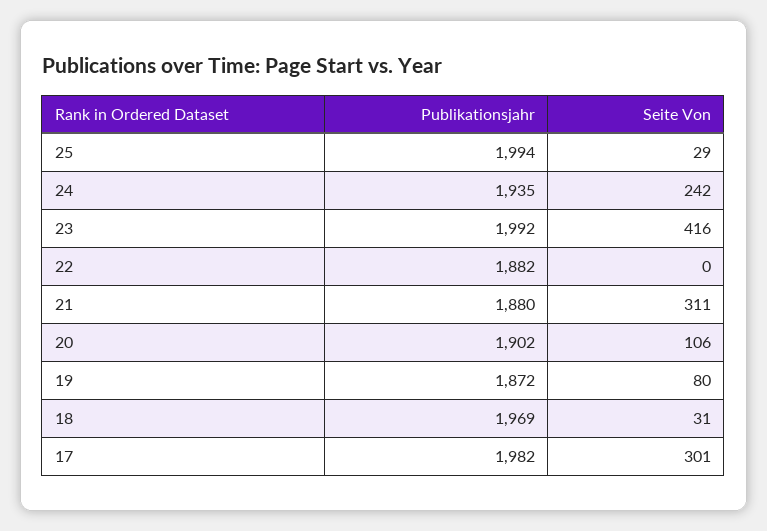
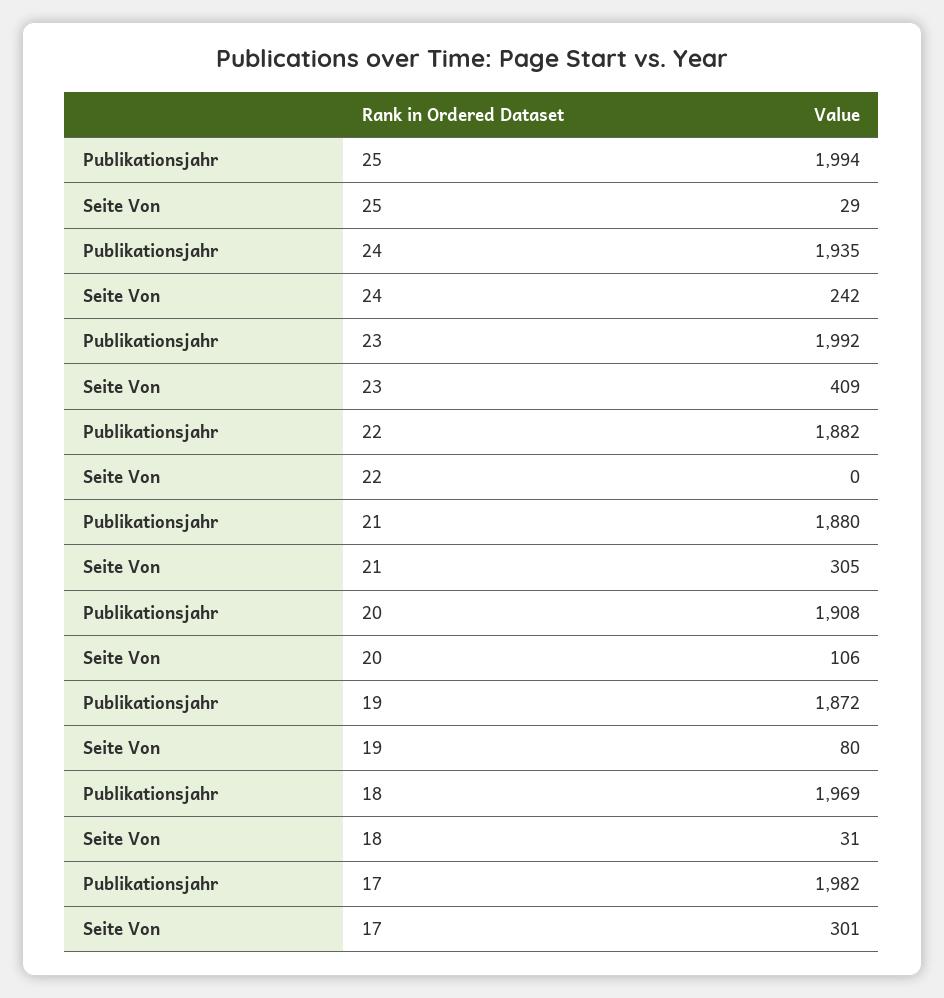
Seite Von, 23: 416 -> 409
Seite Von, 21: 311 -> 305
Publikationsjahr, 20: 1902 -> 1908

